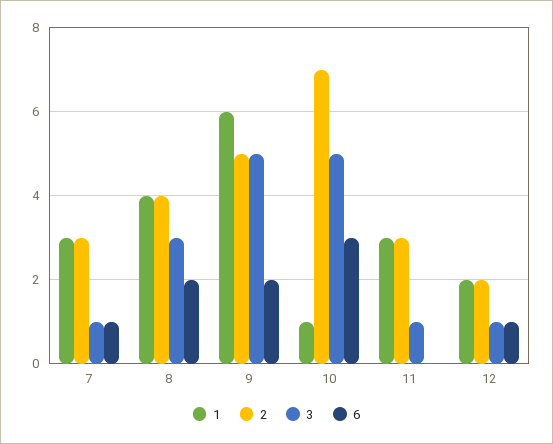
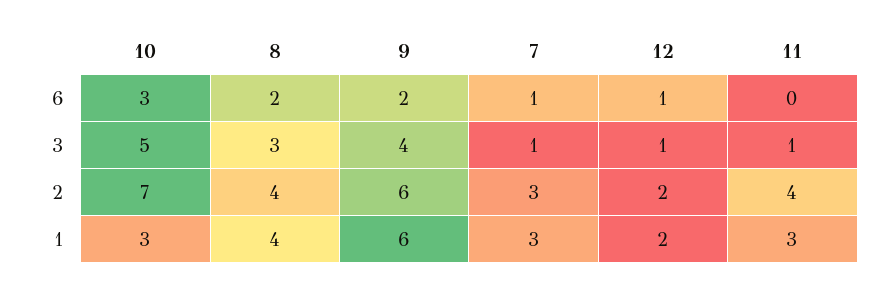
2, 9: 5 -> 6
3, 9: 5 -> 4
1, 10: 1 -> 3
2, 11: 3 -> 4

